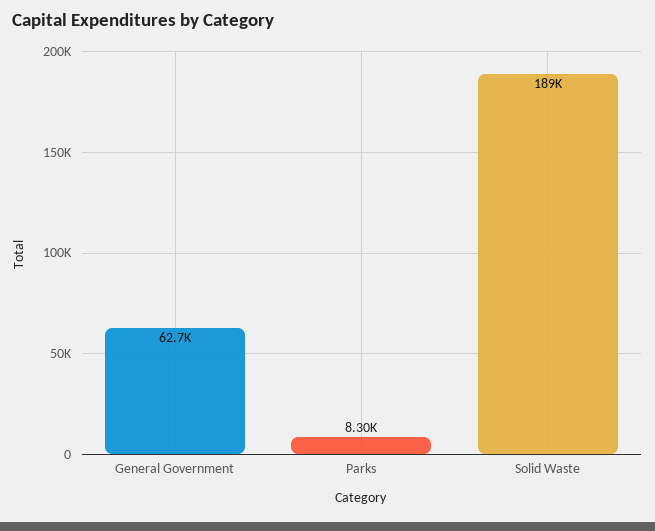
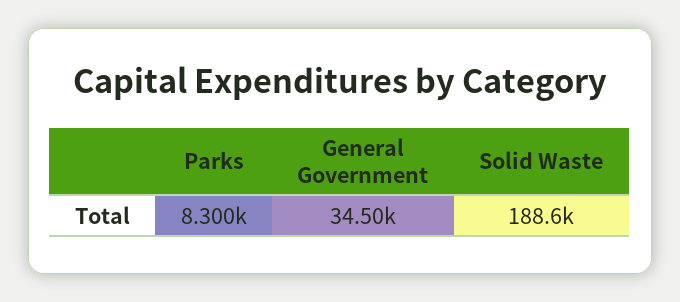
General Government: 62700 -> 34500

